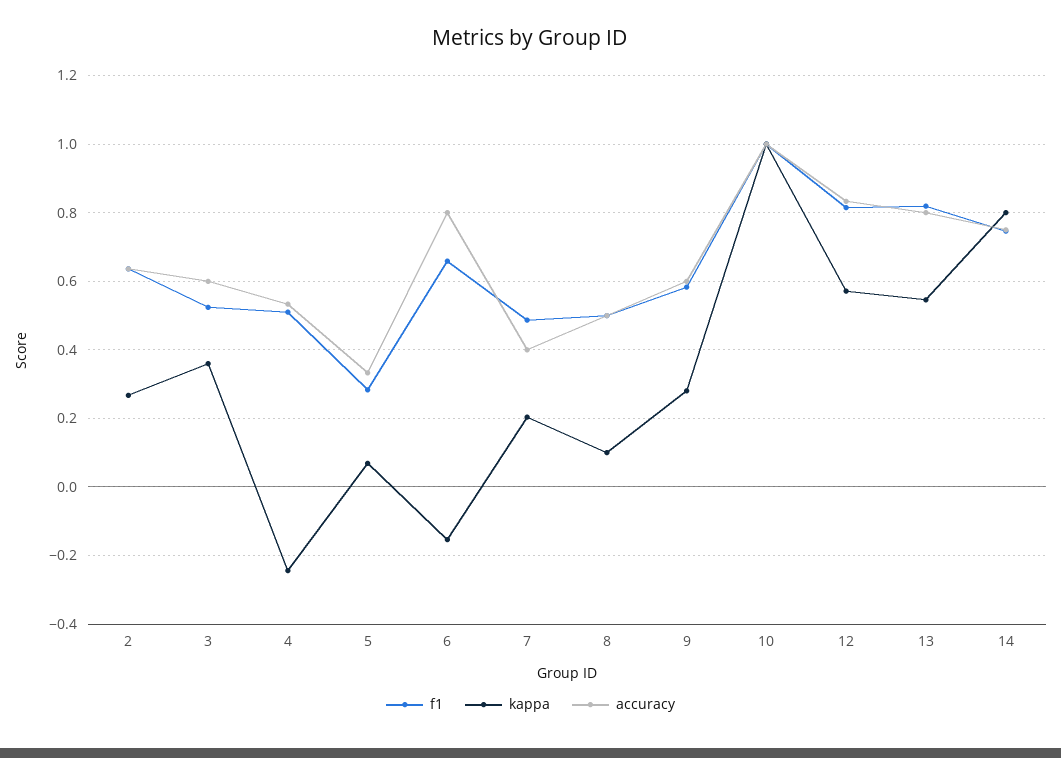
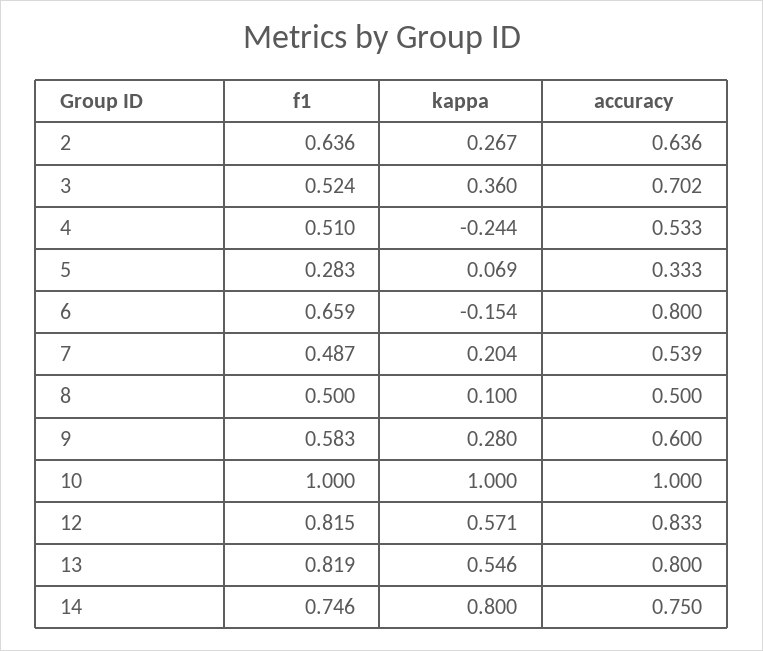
accuracy, 3: 0.6 -> 0.702
accuracy, 7: 0.4 -> 0.539

